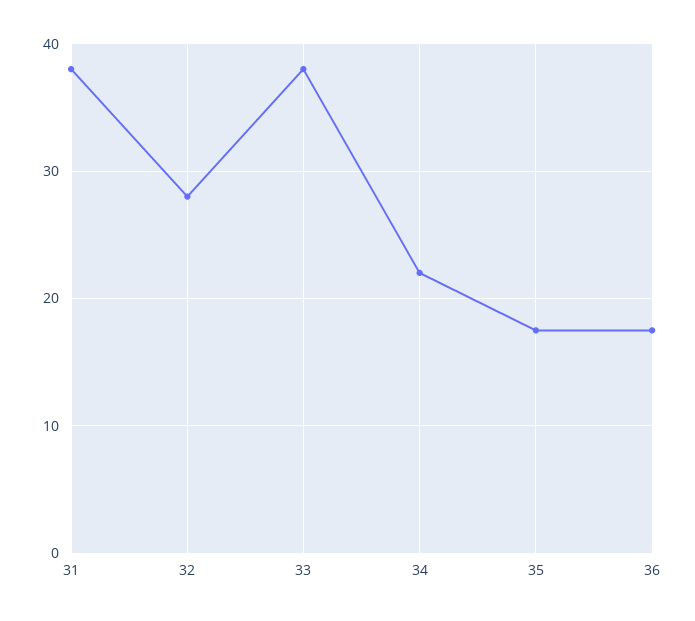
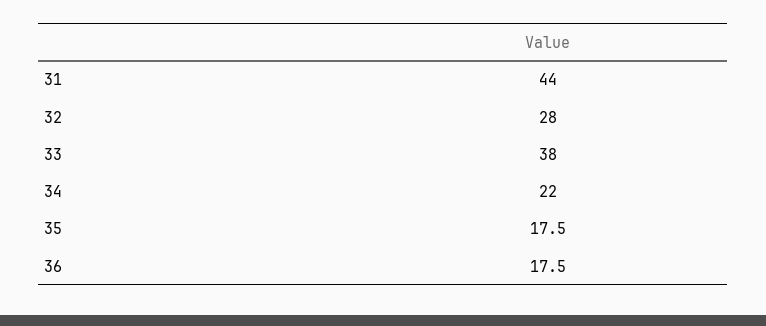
31: 38 -> 44

